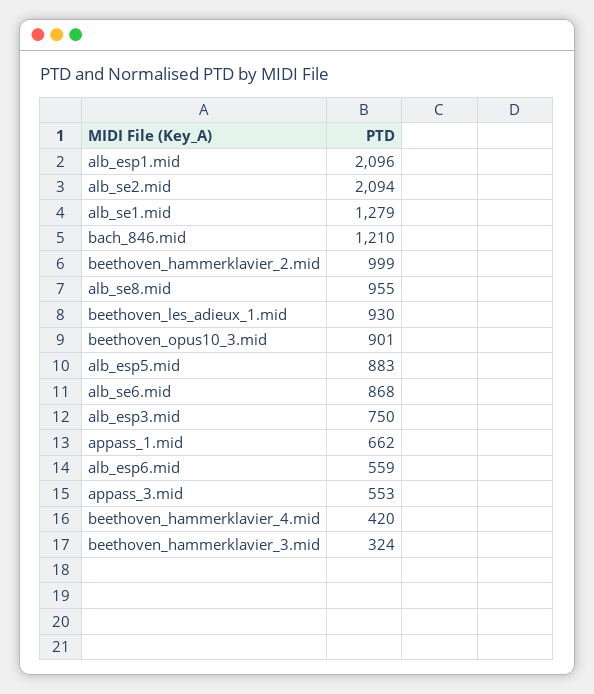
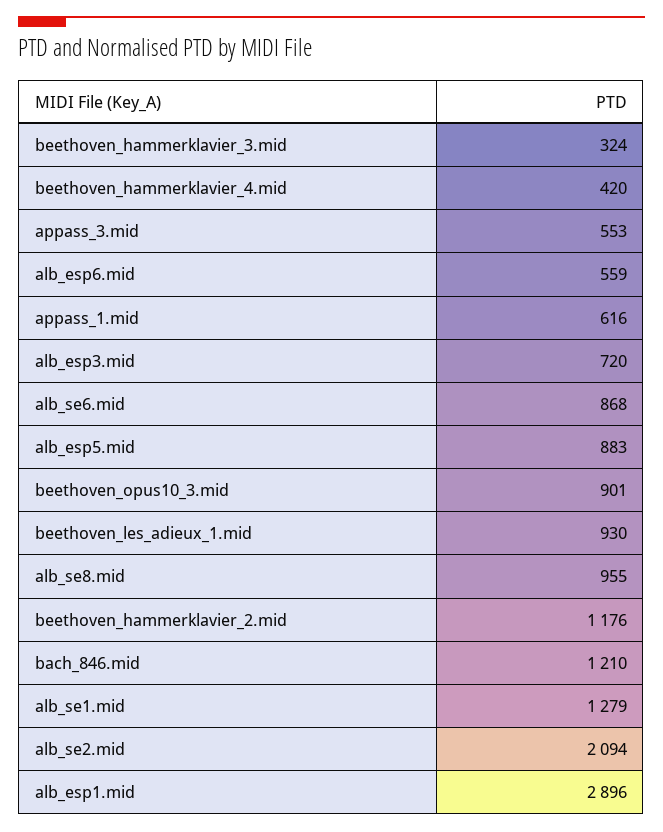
alb_esp1.mid: 2096 -> 2896
beethoven_hammerklavier_2.mid: 999 -> 1176
alb_esp3.mid: 750 -> 720
appass_1.mid: 662 -> 616

